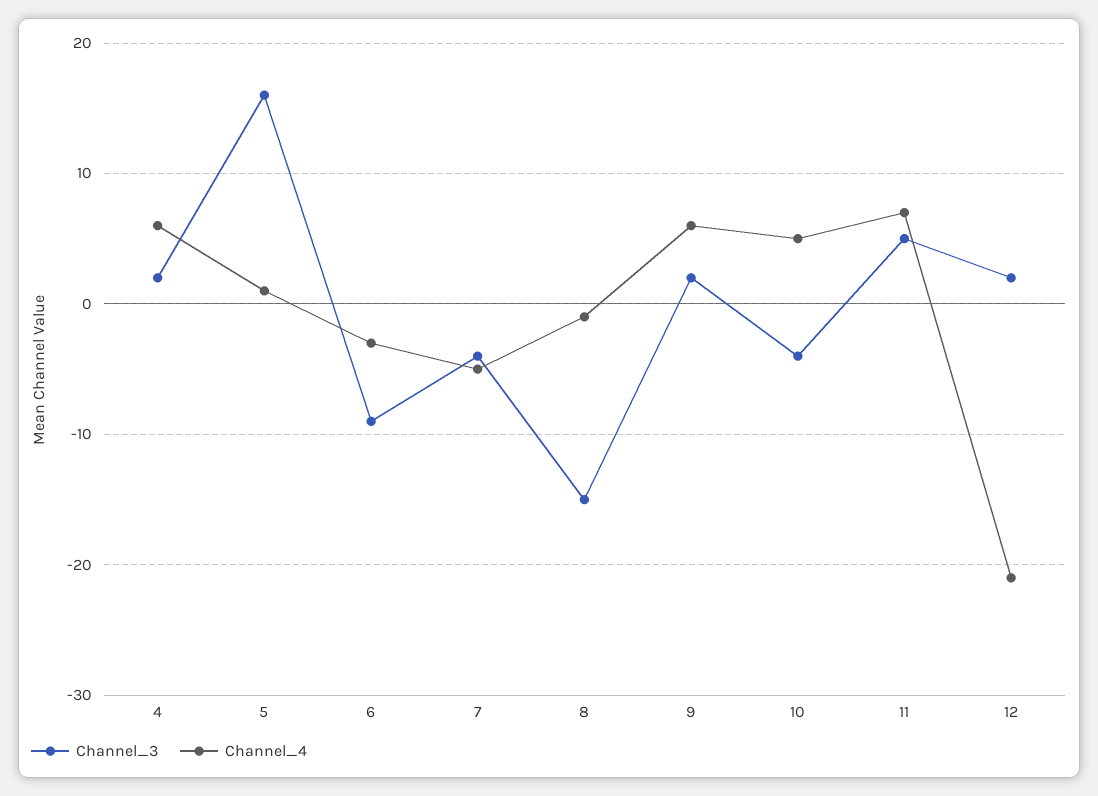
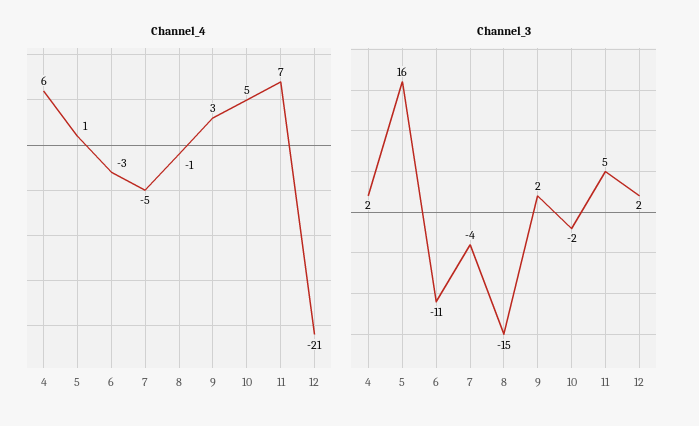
Channel_3, 6: -9 -> -11
Channel_4, 9: 6 -> 3
Channel_3, 10: -4 -> -2

